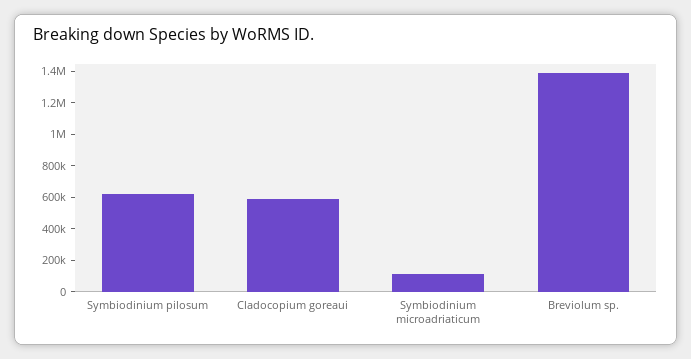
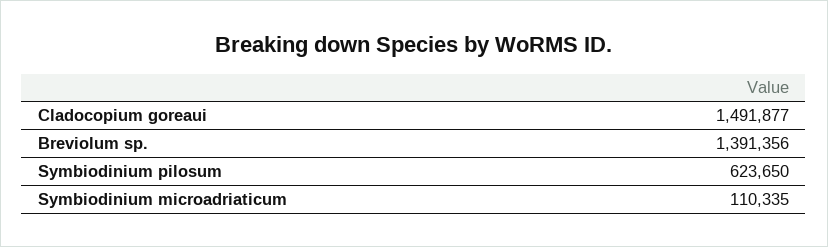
Cladocopium goreaui: 600000 -> 1491877

